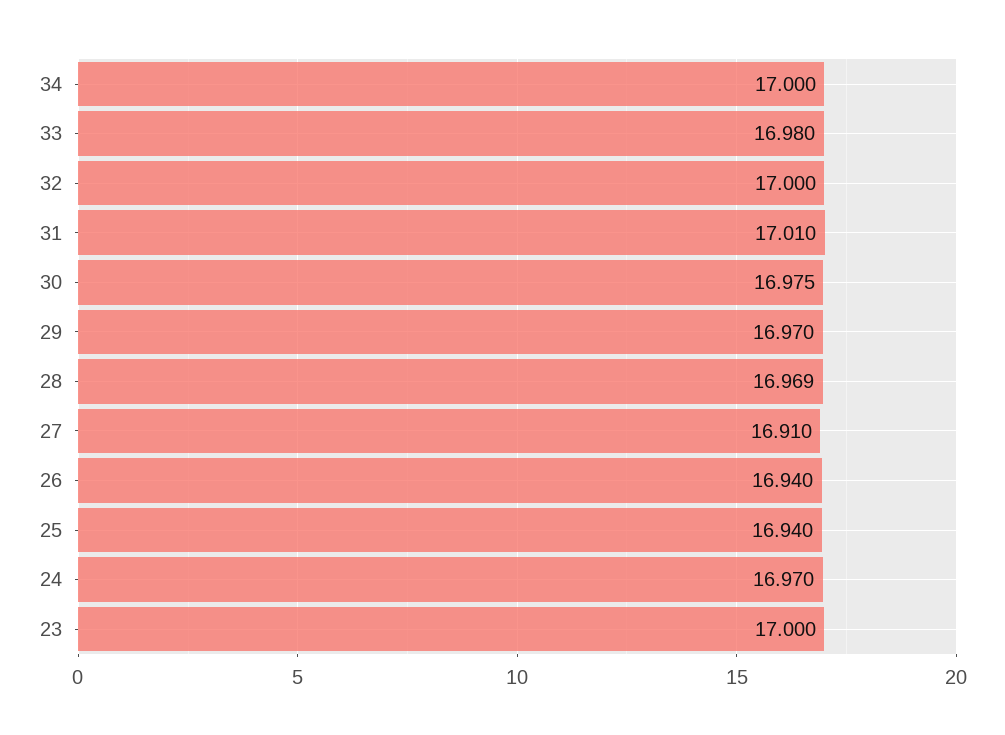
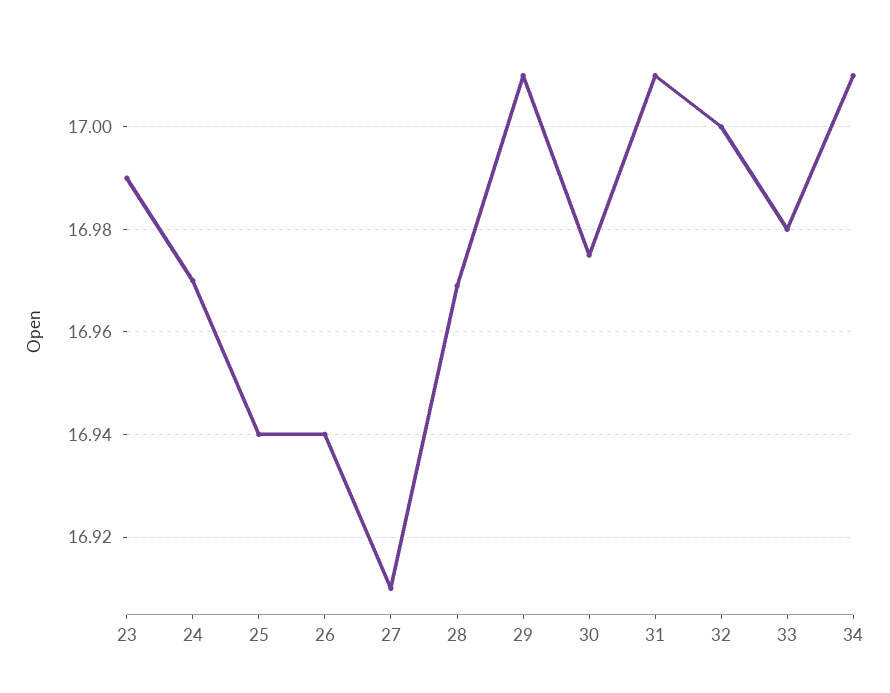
34: 17 -> 17.01
29: 16.97 -> 17.01
23: 17 -> 16.99

